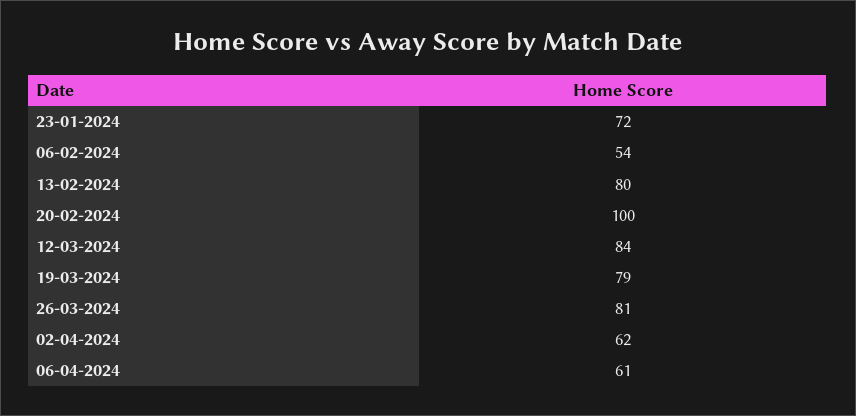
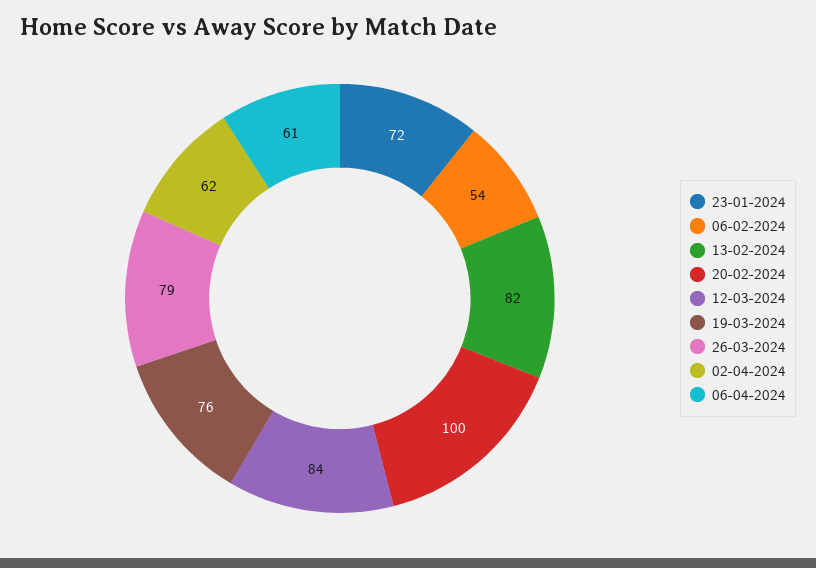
13-02-2024: 80 -> 82
19-03-2024: 79 -> 76
26-03-2024: 81 -> 79

